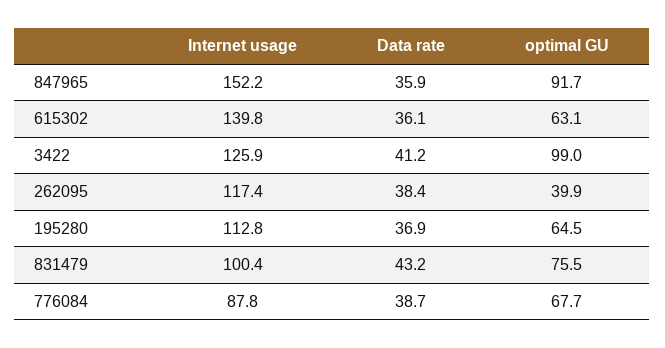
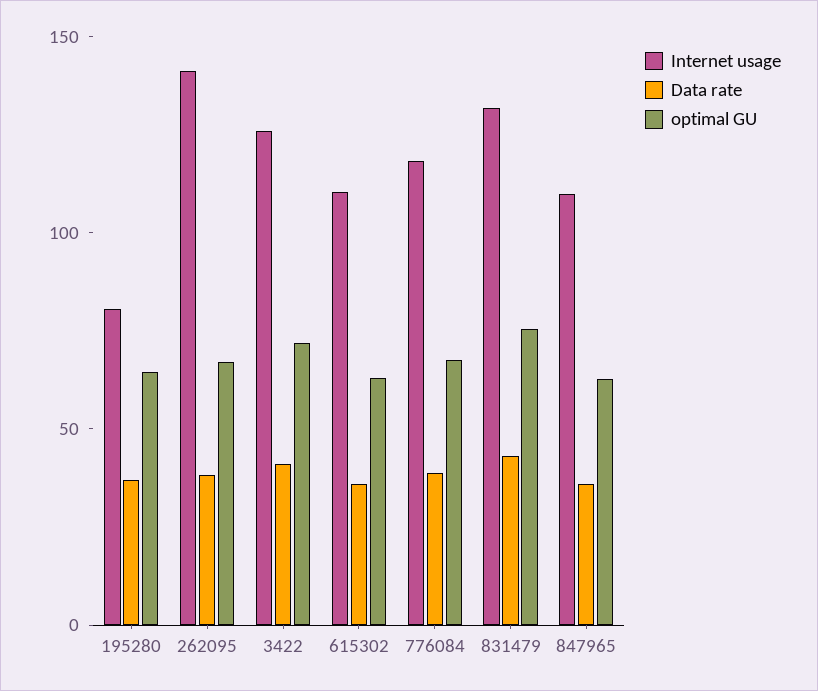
Internet usage, 847965: 152.2 -> 110
optimal GU, 847965: 91.7 -> 60
Internet usage, 615302: 139.8 -> 110
optimal GU, 3422: 99 -> 70
Internet usage, 262095: 117.4 -> 140
optimal GU, 262095: 39.9 -> 70
Internet usage, 195280: 112.8 -> 80
Internet usage, 831479: 100.4 -> 130
Internet usage, 776084: 87.8 -> 120

